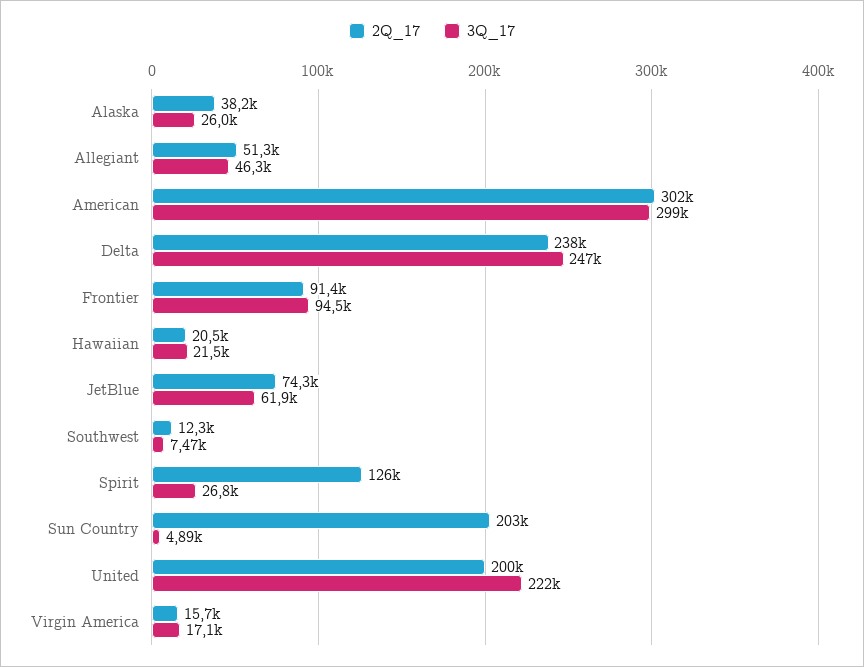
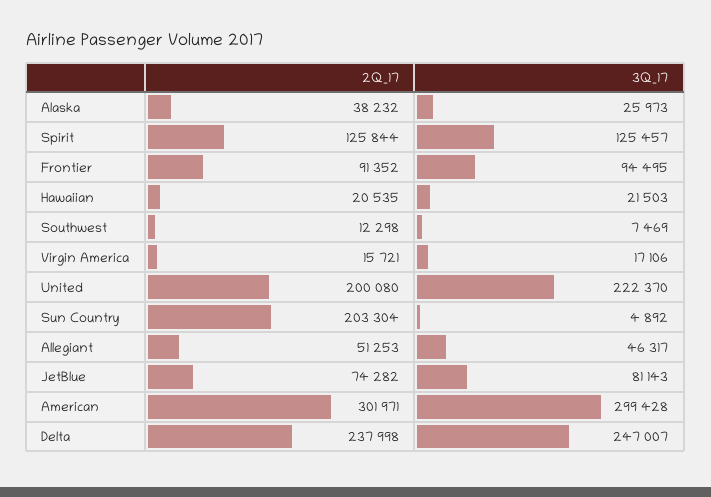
3Q_17, JetBlue: 61900 -> 81143
3Q_17, Spirit: 26800 -> 125457

